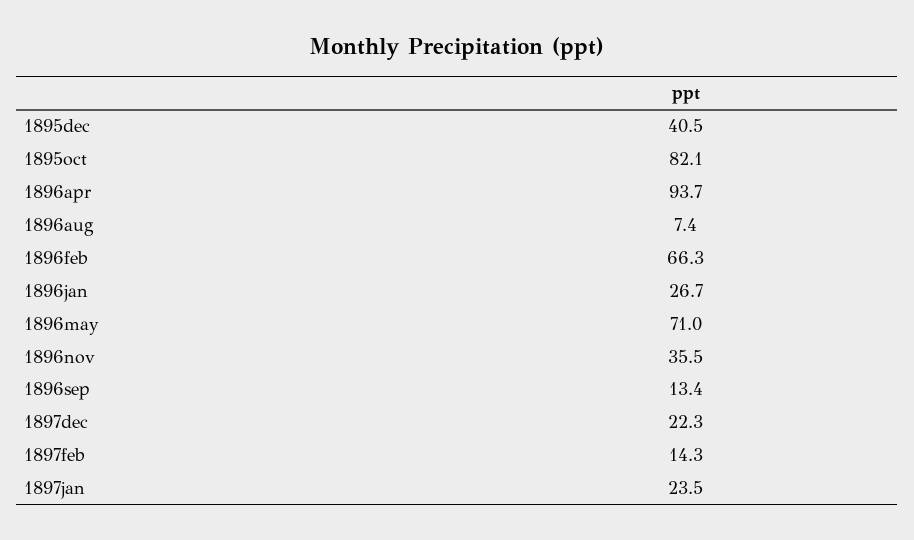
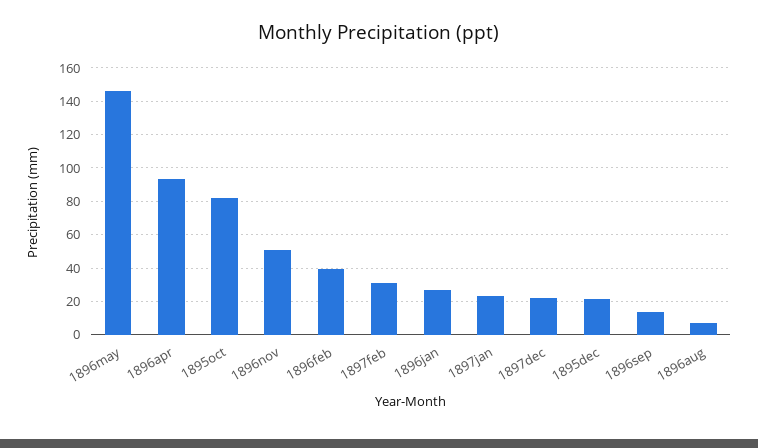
1895dec: 40.5 -> 20
1896feb: 66.3 -> 40
1896may: 71 -> 145
1896nov: 35.5 -> 50
1897feb: 14.3 -> 30

